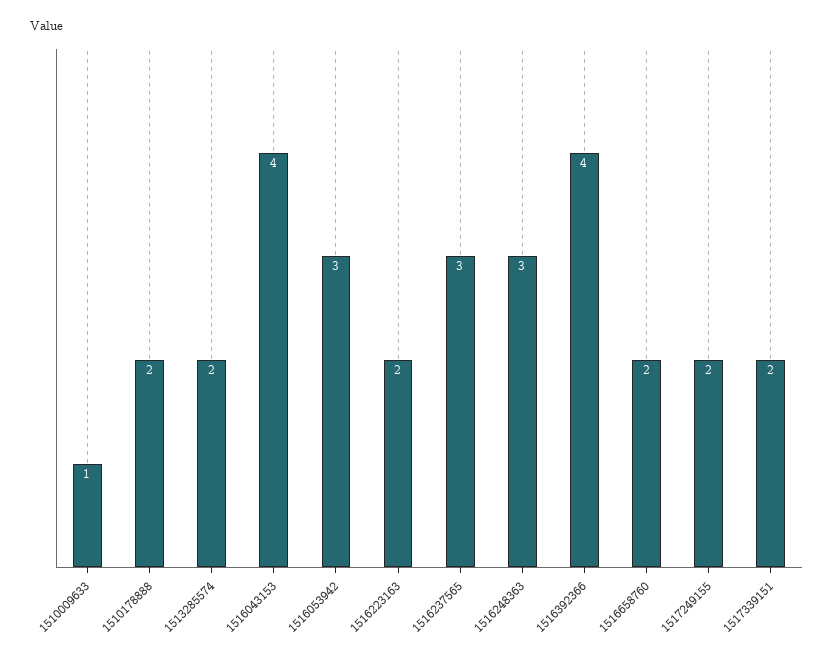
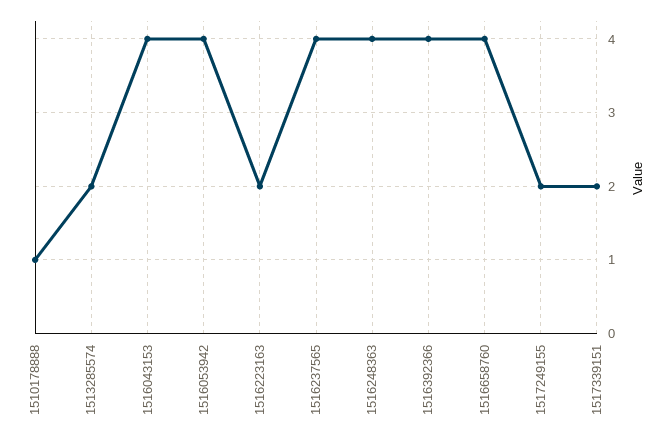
1510009633: 1 -> none
1510178888: 2 -> 1
1516053942: 3 -> 4
1516237565: 3 -> 4
1516248363: 3 -> 4
1516658760: 2 -> 4

